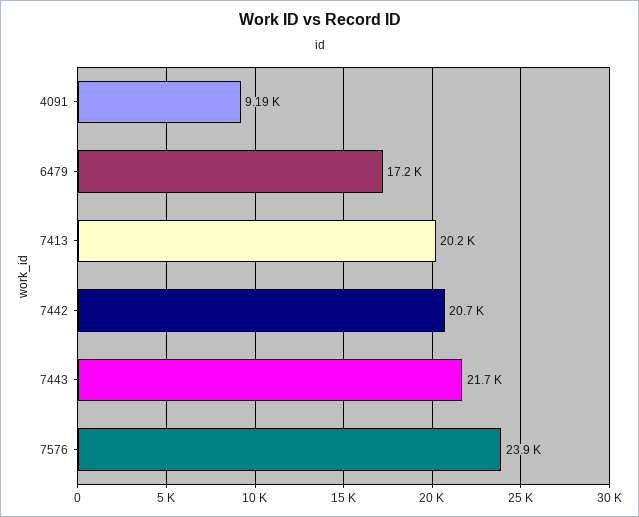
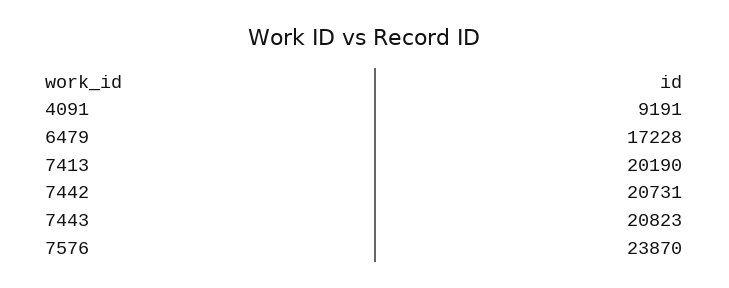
7443: 21700 -> 20823

